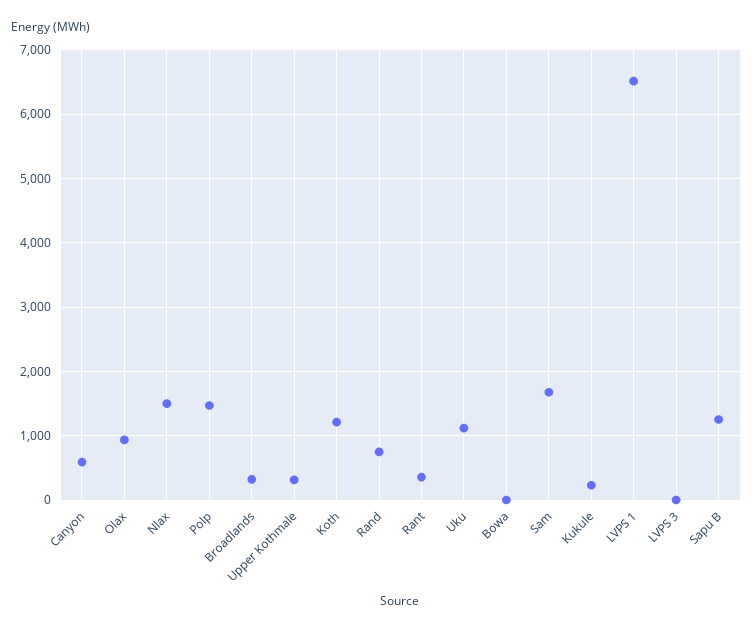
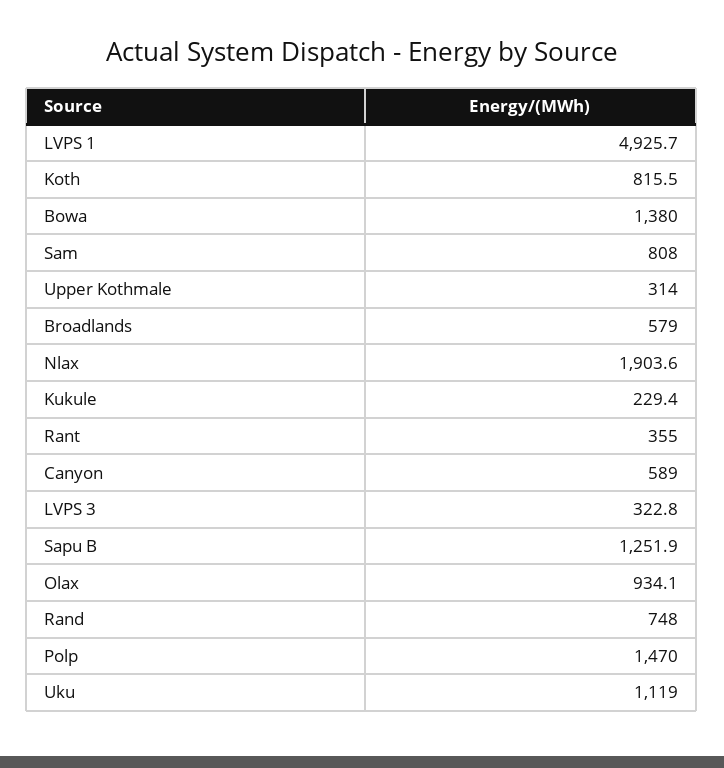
Nlax: 1500 -> 1903.6
Broadlands: 300 -> 579
Koth: 1200 -> 815.5
Bowa: 0 -> 1380
Sam: 1700 -> 808
LVPS 1: 6500 -> 4925.7
LVPS 3: 0 -> 322.8

